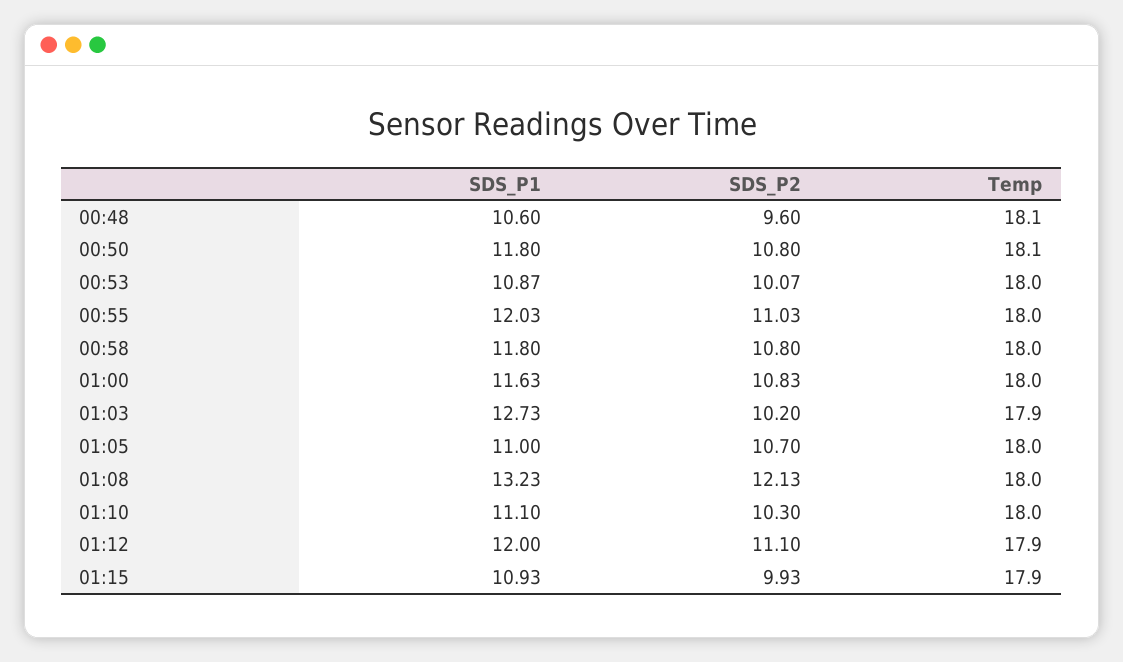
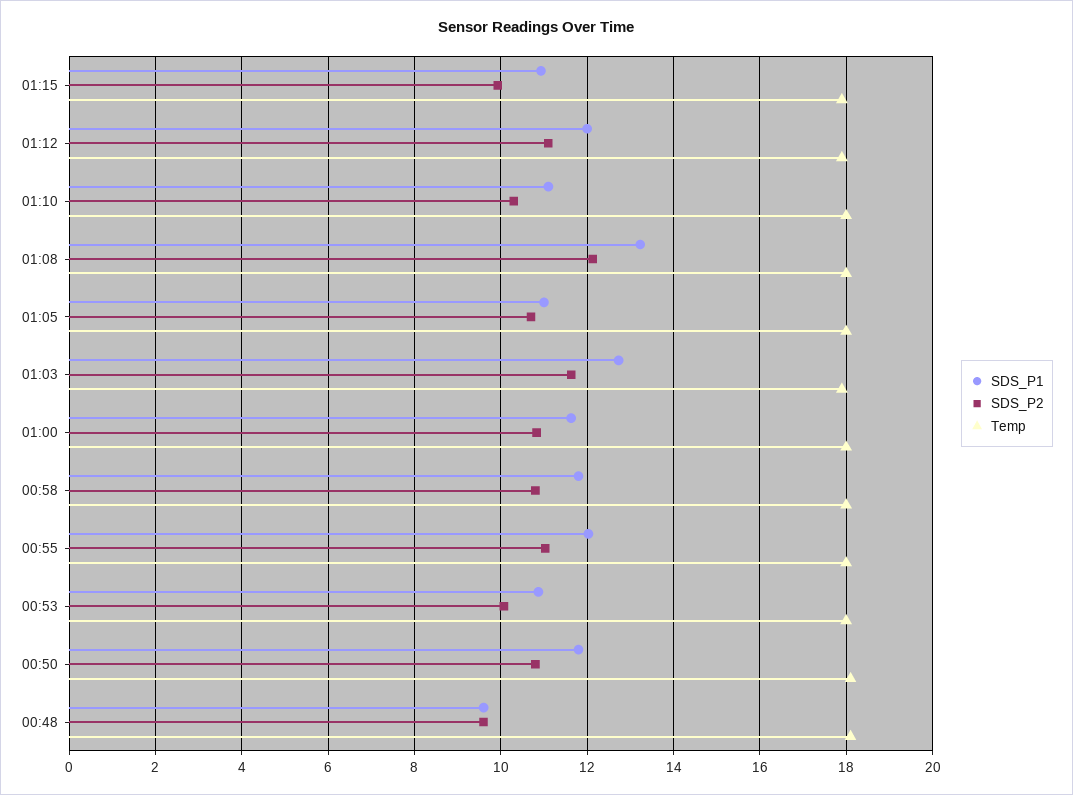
SDS_P1, 00:48: 10.6 -> 9.6
SDS_P2, 01:03: 10.2 -> 11.6

